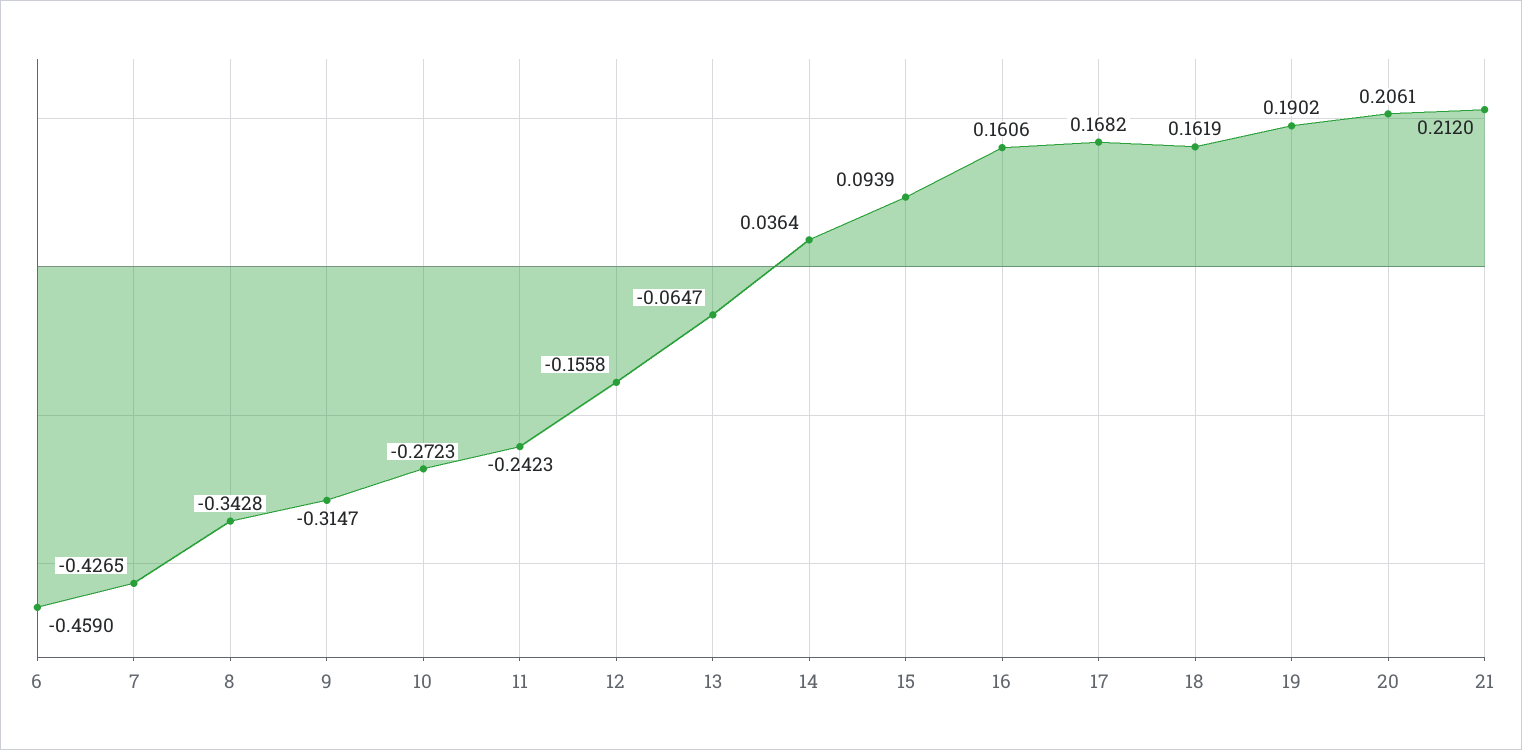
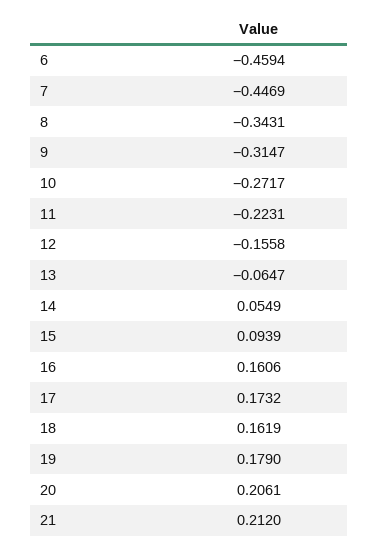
6: -0.459 -> -0.4594
7: -0.4265 -> -0.4469
8: -0.3428 -> -0.3431
10: -0.2723 -> -0.2717
11: -0.2423 -> -0.2231
14: 0.0364 -> 0.0549
17: 0.1682 -> 0.1732
19: 0.1902 -> 0.179

